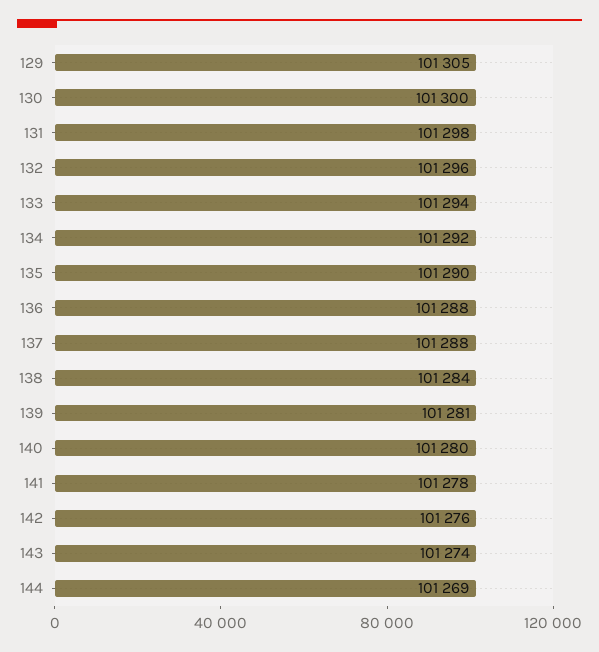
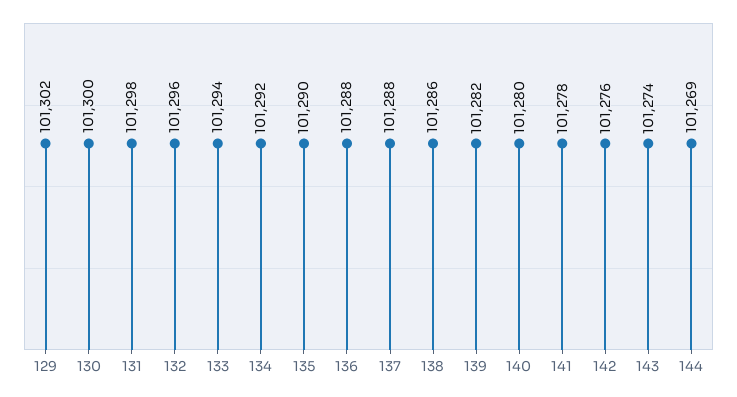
129: 101305 -> 101302
138: 101284 -> 101286
139: 101281 -> 101282

